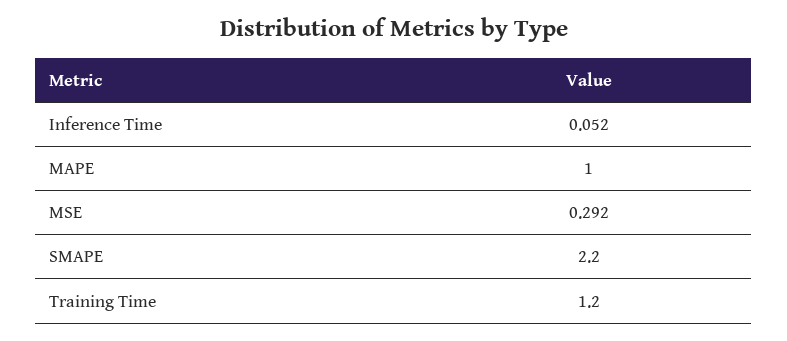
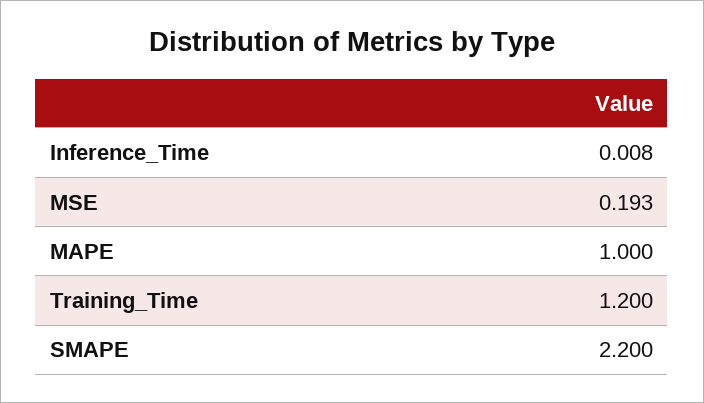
Inference Time: 0.052 -> 0.008
MSE: 0.292 -> 0.193

